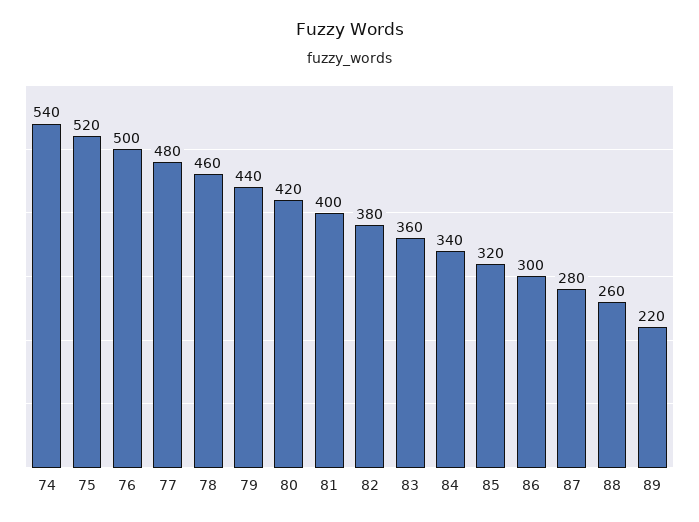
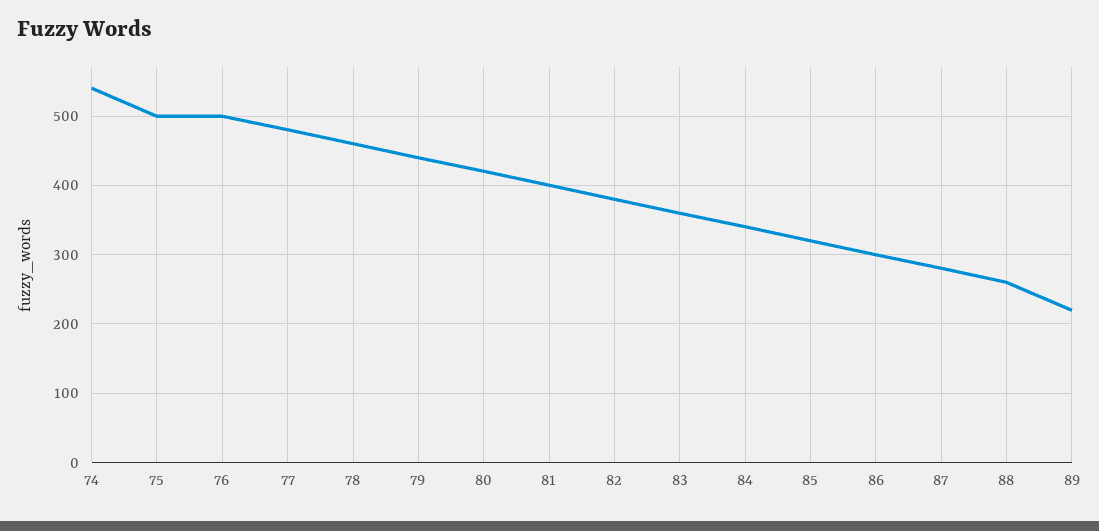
75: 520 -> 500

